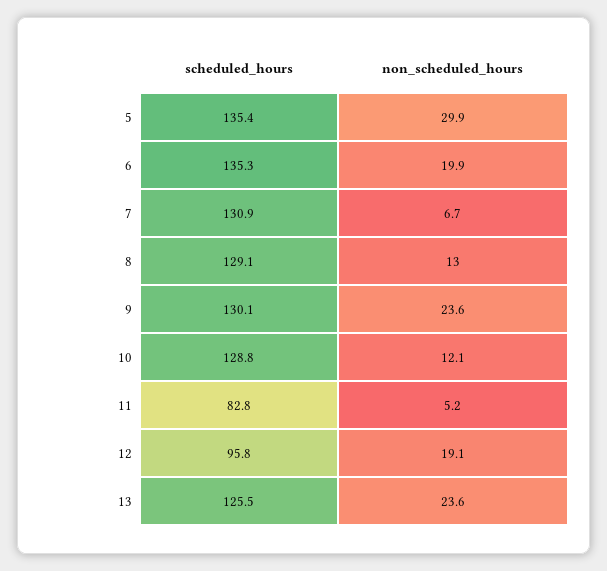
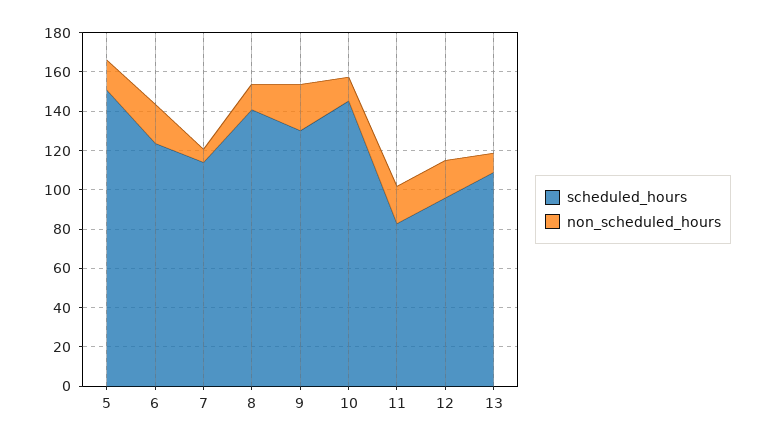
scheduled_hours, 5: 135.4 -> 150
non_scheduled_hours, 5: 29.9 -> 15
scheduled_hours, 6: 135.3 -> 125
scheduled_hours, 7: 130.9 -> 115
scheduled_hours, 8: 129.1 -> 140
scheduled_hours, 10: 128.8 -> 145
non_scheduled_hours, 11: 5.2 -> 20
scheduled_hours, 13: 125.5 -> 110
non_scheduled_hours, 13: 23.6 -> 10

